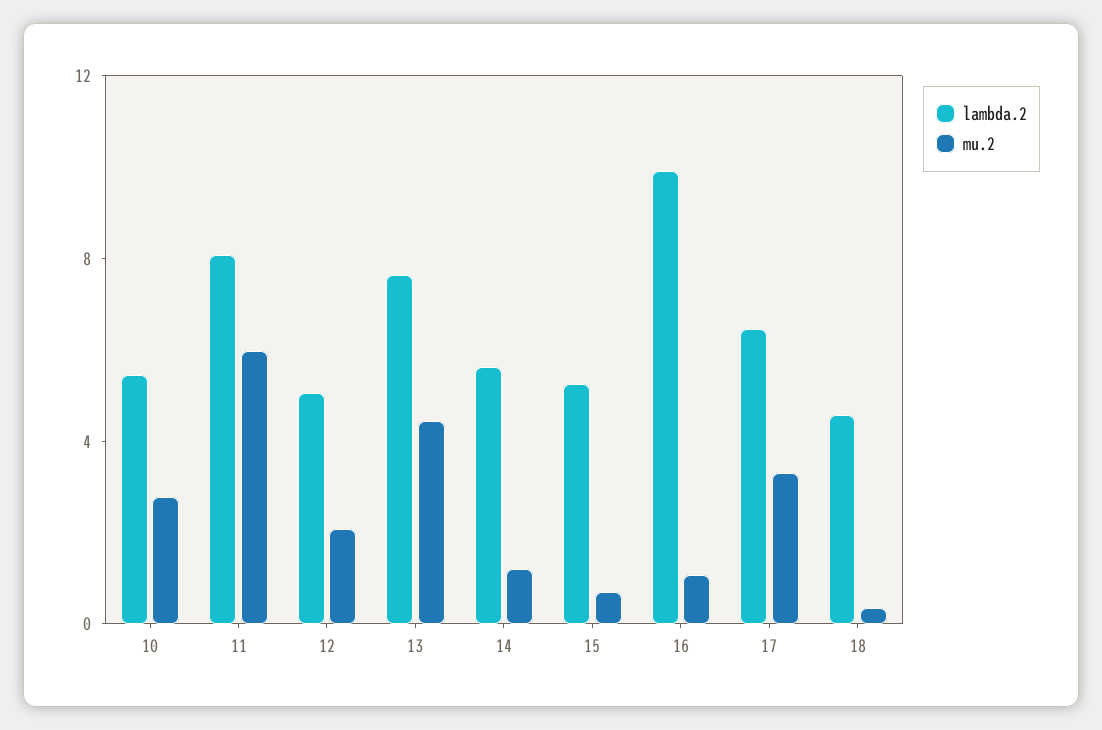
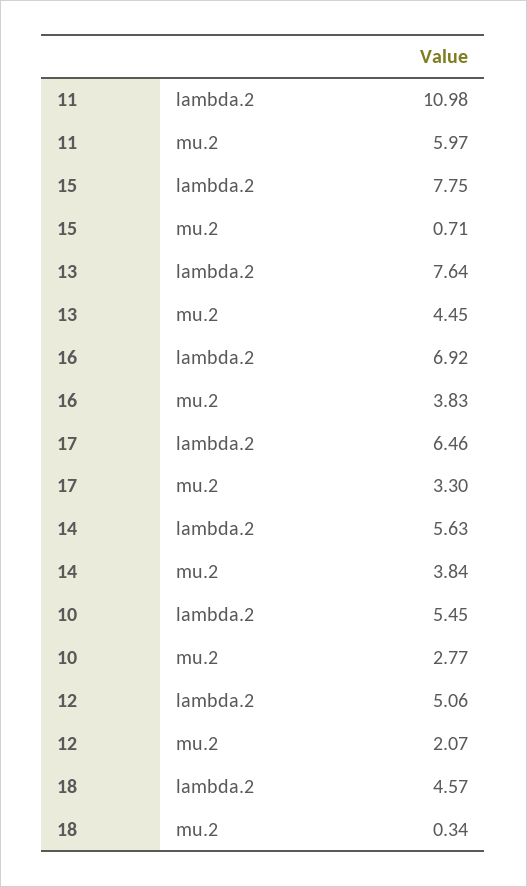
lambda.2, 11: 8 -> 10.98
mu.2, 14: 1 -> 3.84
lambda.2, 15: 5 -> 7.75
lambda.2, 16: 10 -> 6.92
mu.2, 16: 1 -> 3.83

